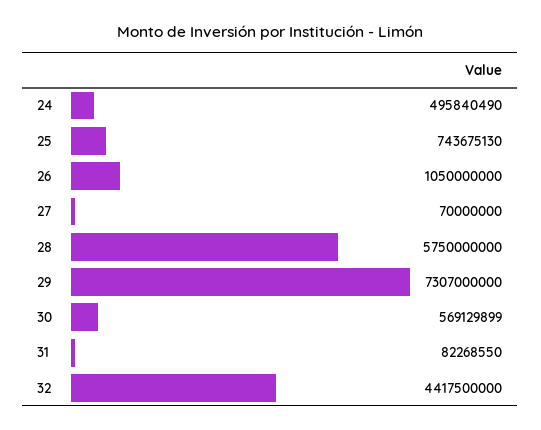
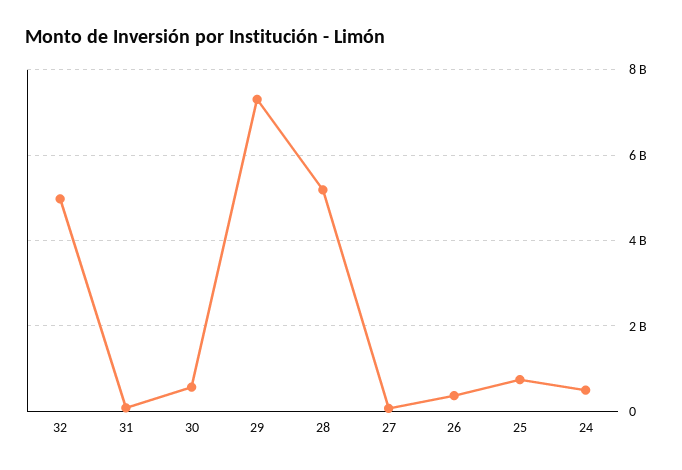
26: 1050000000 -> 400000000
28: 5750000000 -> 5200000000
32: 4417500000 -> 5000000000

